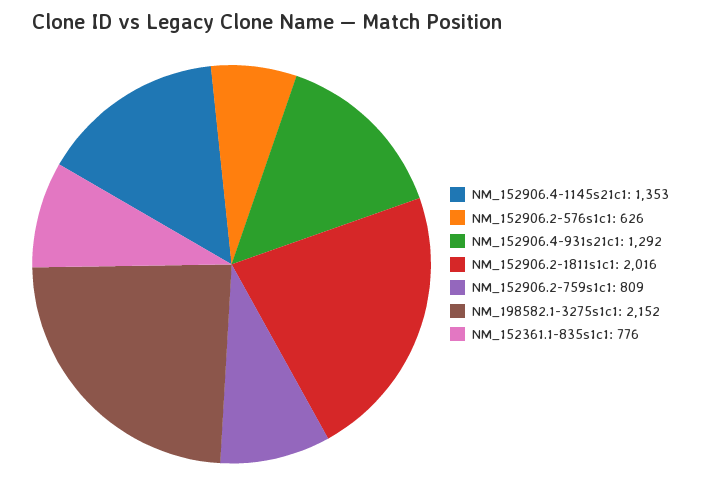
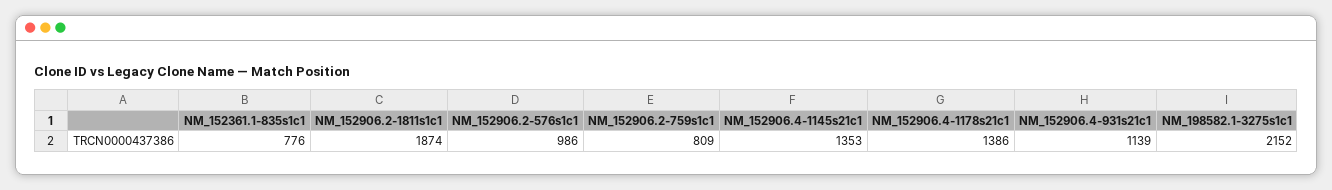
NM_152906.2-576s1c1: 626 -> 986
NM_152906.4-931s21c1: 1292 -> 1139
NM_152906.2-1811s1c1: 2016 -> 1874
NM_152906.4-1178s21c1: none -> 1386

